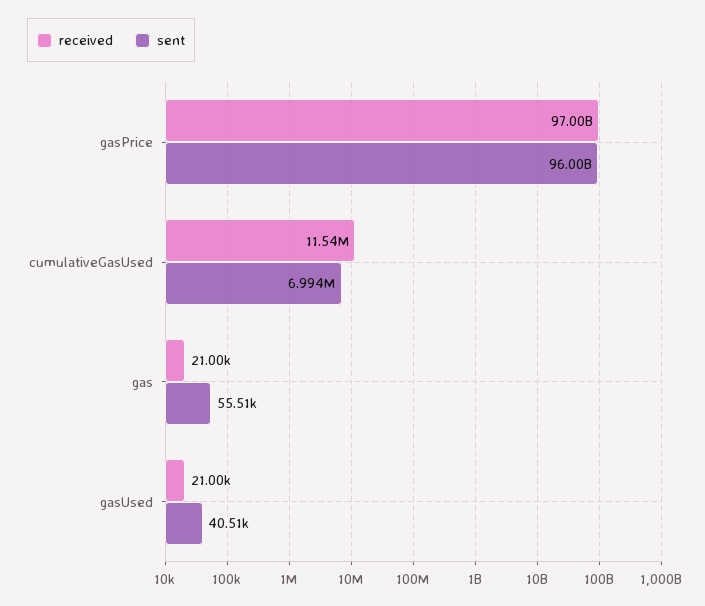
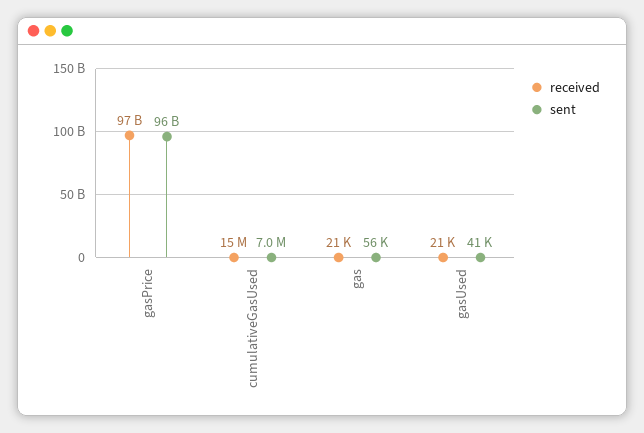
received, cumulativeGasUsed: 11540000 -> 15000000

